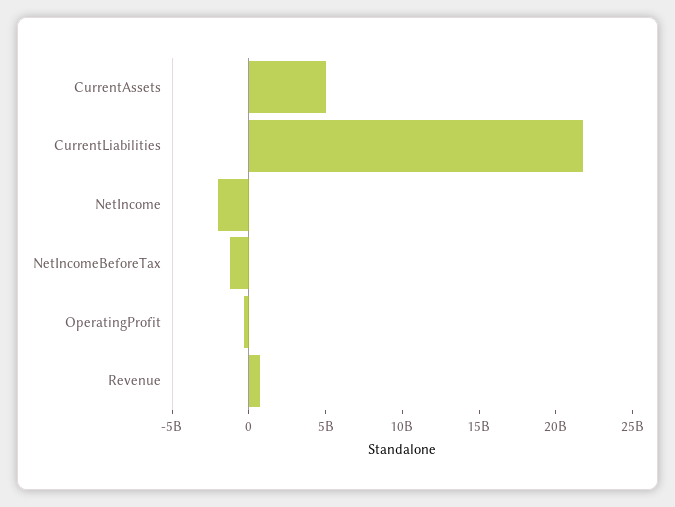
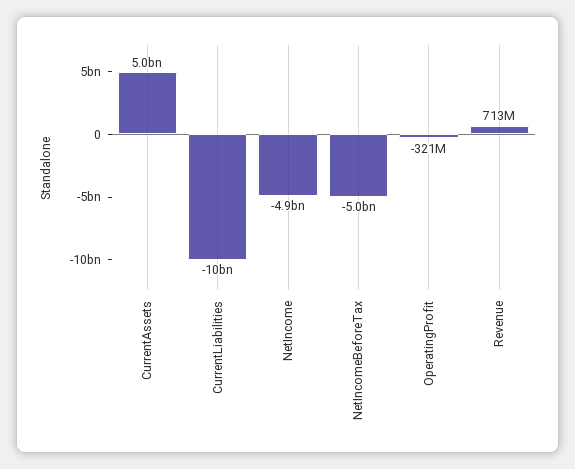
CurrentLiabilities: 22000000000 -> -10000000000
NetIncome: -2000000000 -> -4900000000
NetIncomeBeforeTax: -1000000000 -> -5000000000

